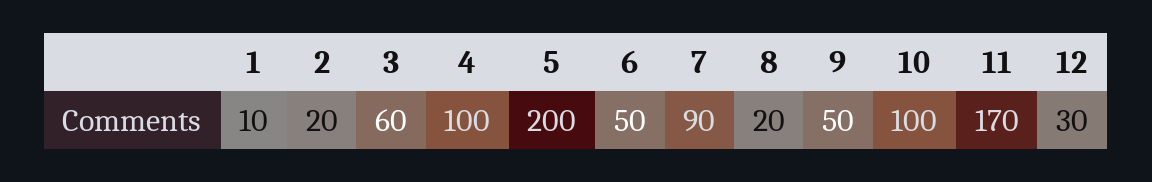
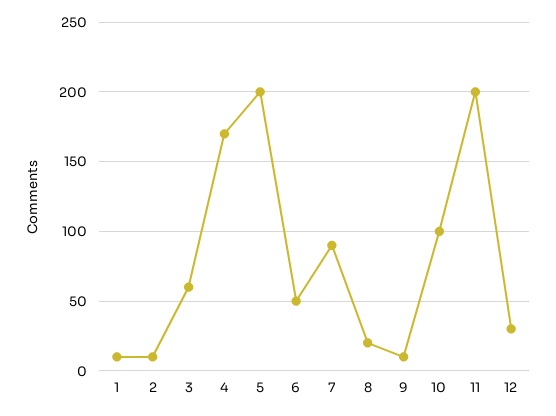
2: 20 -> 10
4: 100 -> 170
9: 50 -> 10
11: 170 -> 200

